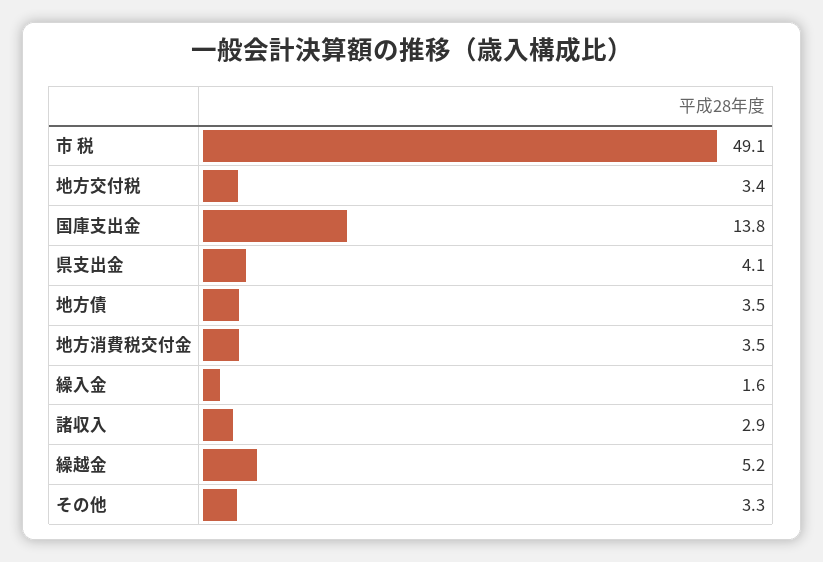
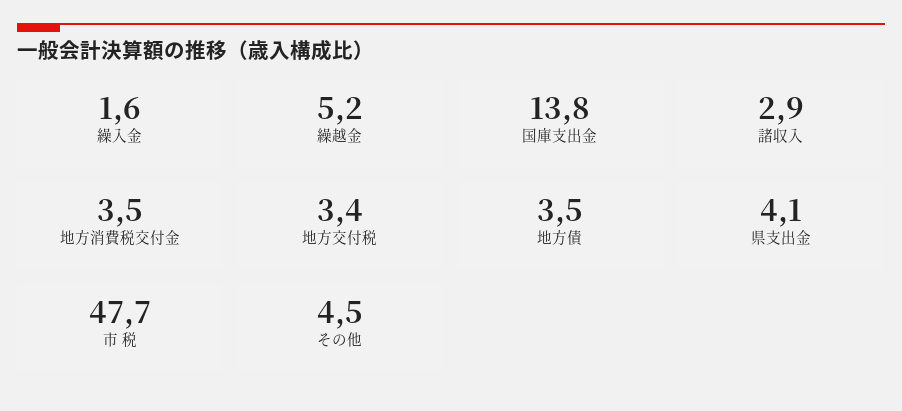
市 税: 49.1 -> 47.7
その他: 3.3 -> 4.5

